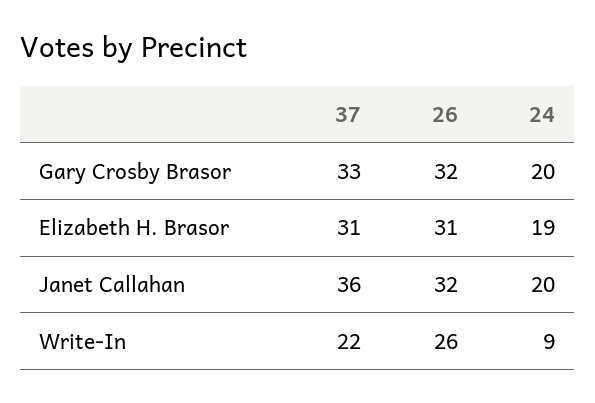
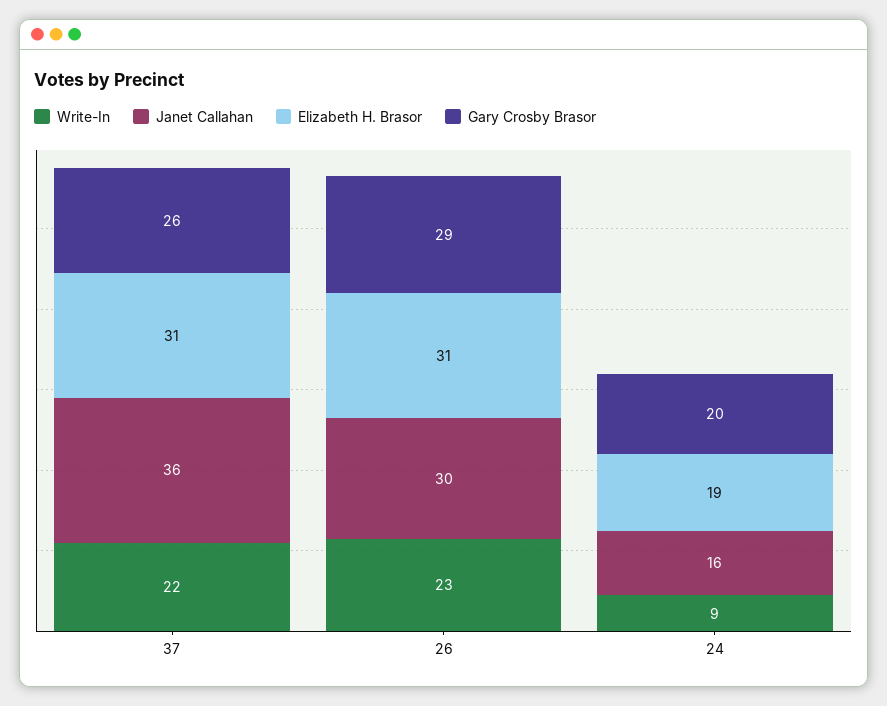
Gary Crosby Brasor, 37: 33 -> 26
Gary Crosby Brasor, 26: 32 -> 29
Janet Callahan, 26: 32 -> 30
Janet Callahan, 24: 20 -> 16
Write-In, 26: 26 -> 23

